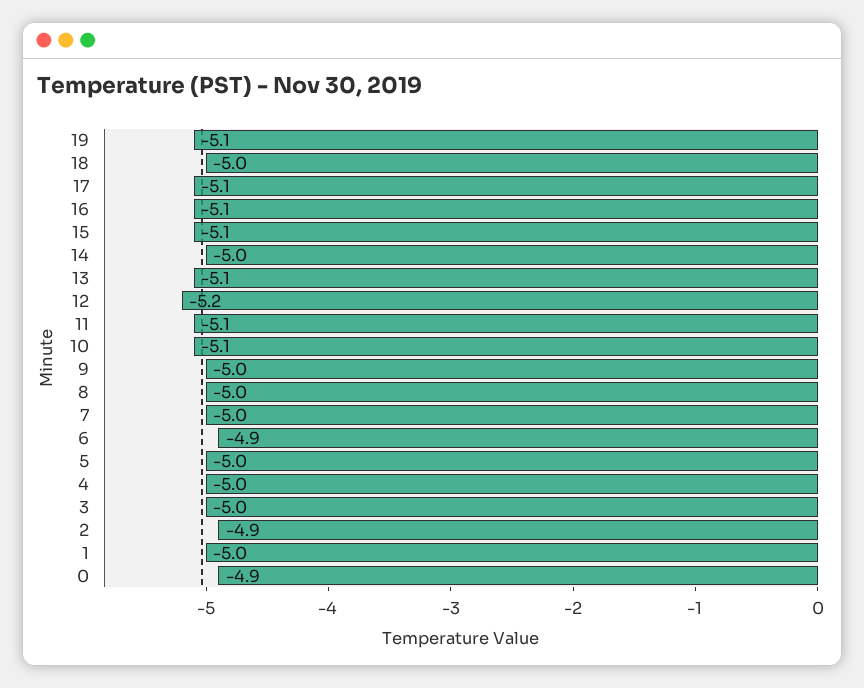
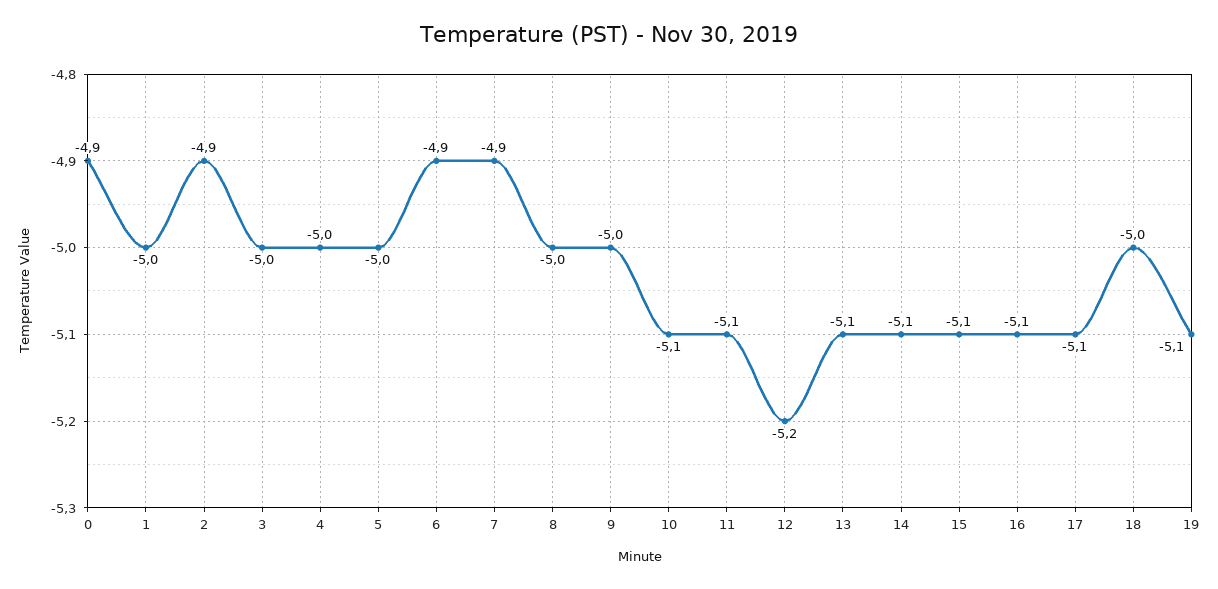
14: -5 -> -5.1
7: -5 -> -4.9

